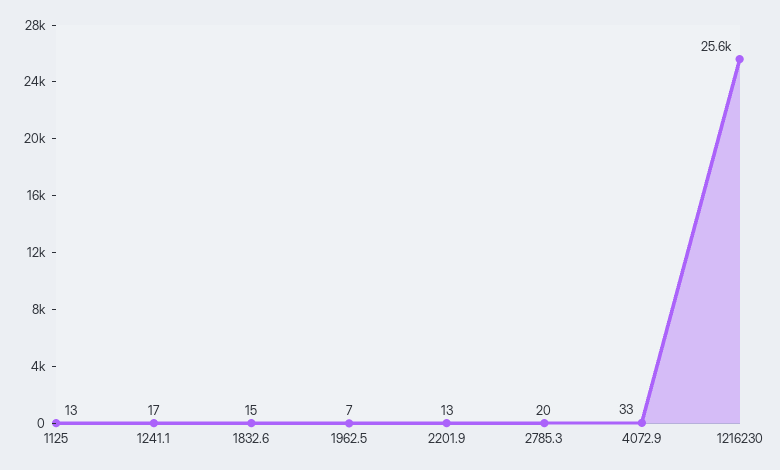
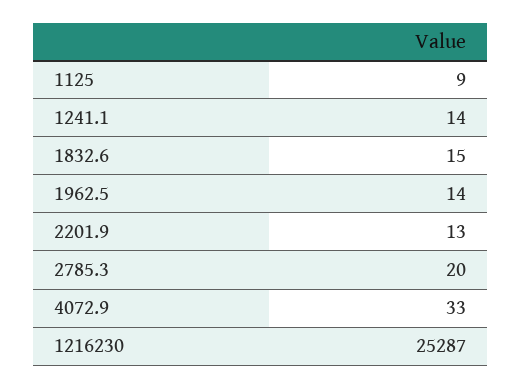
1125: 13 -> 9
1241.1: 17 -> 14
1962.5: 7 -> 14
1216230: 25600 -> 25287

